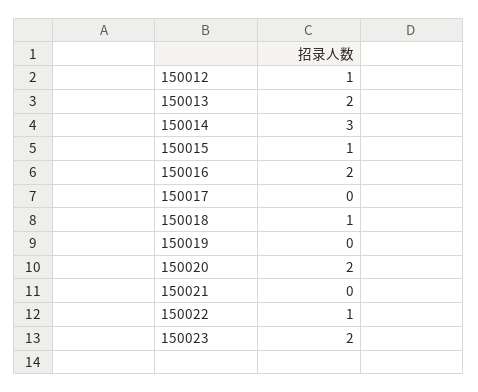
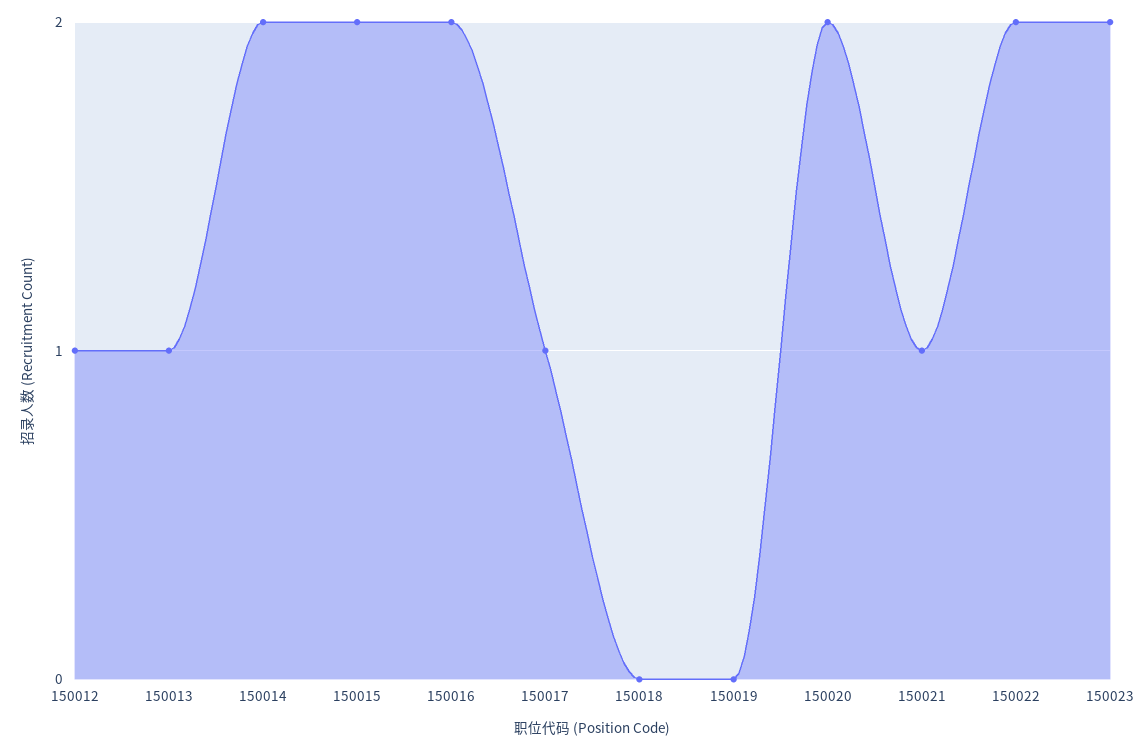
150013: 2 -> 1
150014: 3 -> 2
150015: 1 -> 2
150017: 0 -> 1
150018: 1 -> 0
150021: 0 -> 1
150022: 1 -> 2

